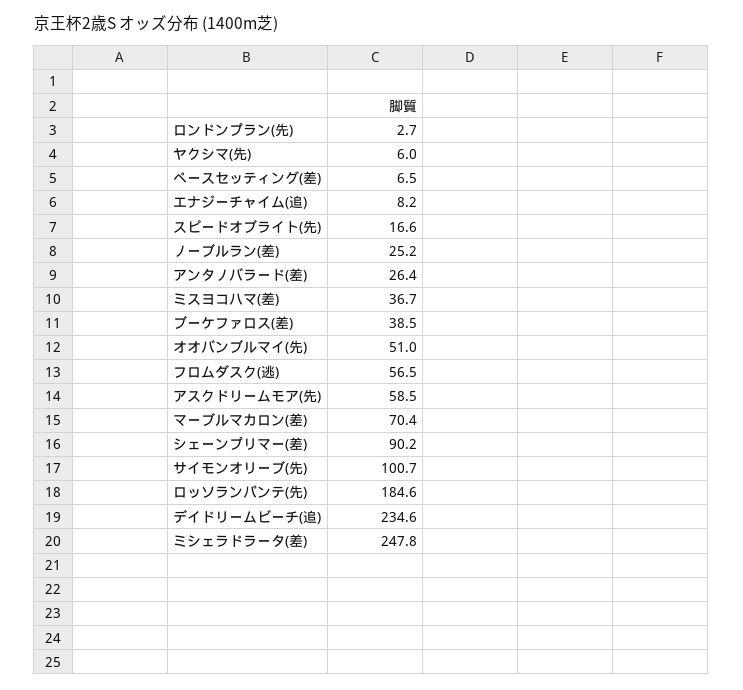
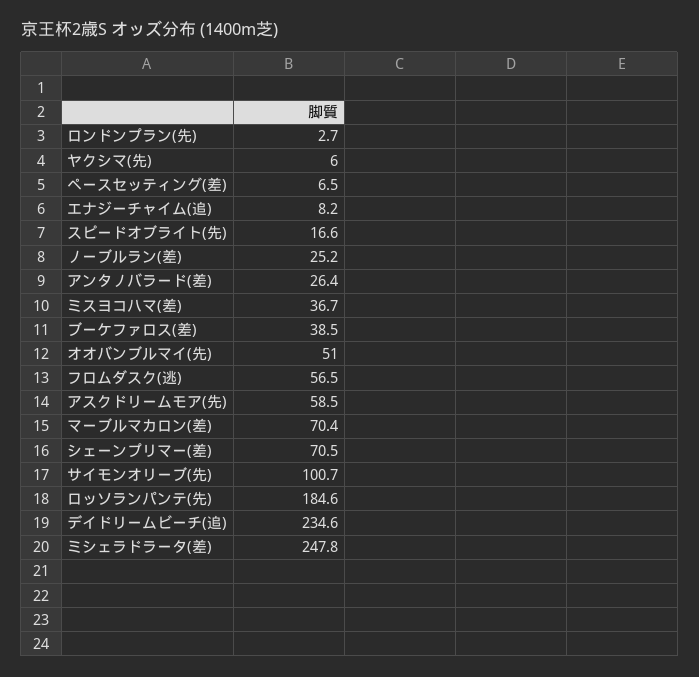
シェーンプリマー(差): 90.2 -> 70.5

